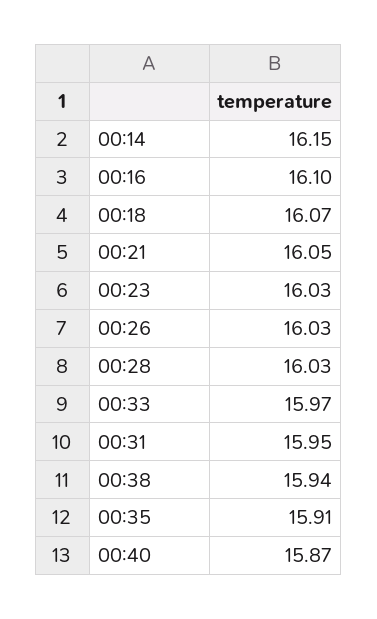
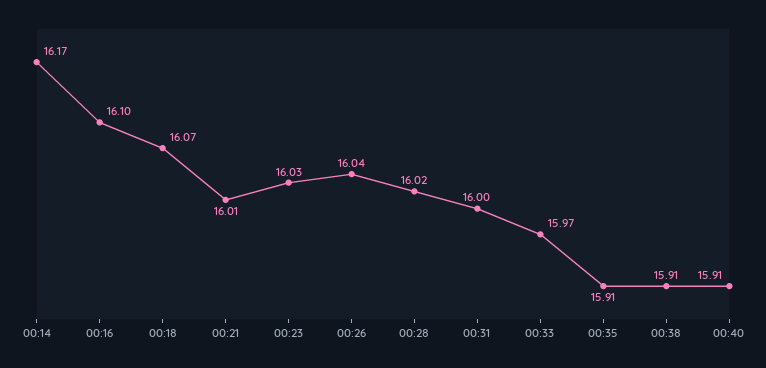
00:14: 16.15 -> 16.17
00:21: 16.05 -> 16.01
00:26: 16.03 -> 16.04
00:28: 16.03 -> 16.02
00:31: 15.95 -> 16
00:38: 15.94 -> 15.91
00:40: 15.87 -> 15.91

